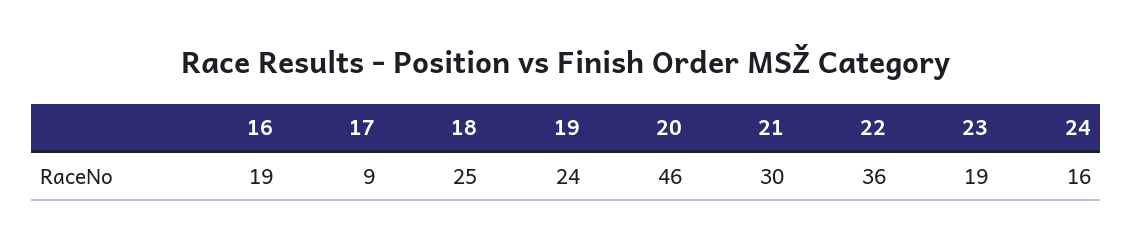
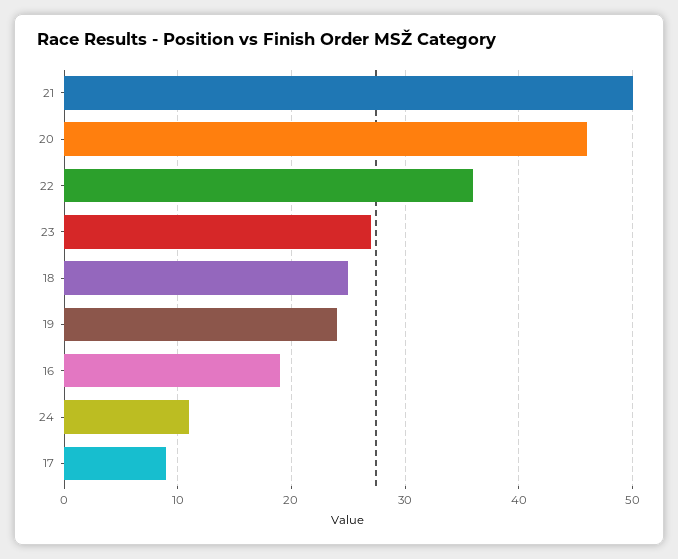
21: 30 -> 50
23: 19 -> 27
24: 16 -> 11

